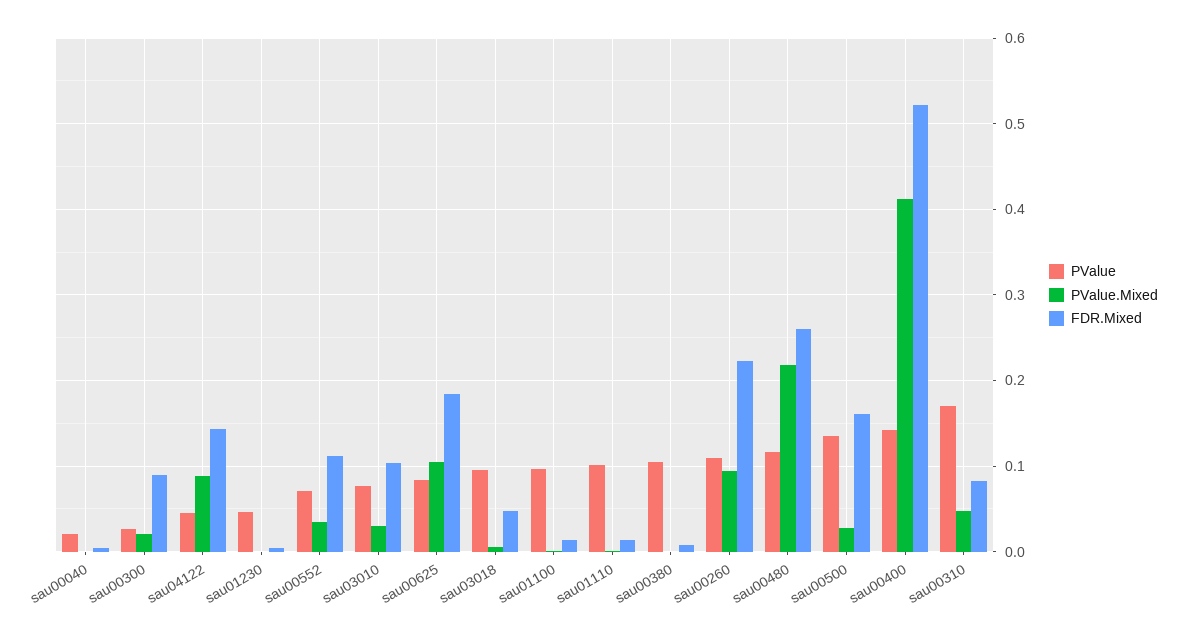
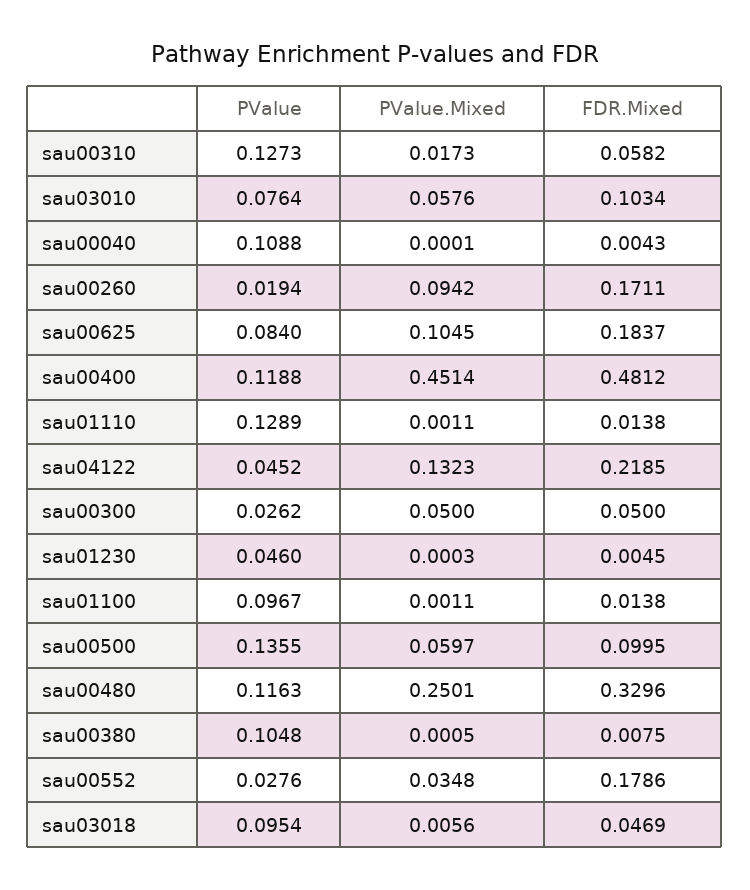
PValue, sau00040: 0.02 -> 0.1088
PValue.Mixed, sau00300: 0.02 -> 0.05
FDR.Mixed, sau00300: 0.09 -> 0.05
PValue.Mixed, sau04122: 0.09 -> 0.1323
FDR.Mixed, sau04122: 0.14 -> 0.2185
PValue, sau00552: 0.07 -> 0.0276
FDR.Mixed, sau00552: 0.11 -> 0.1786
PValue.Mixed, sau03010: 0.03 -> 0.0576
PValue, sau01110: 0.1 -> 0.1289
PValue, sau00260: 0.11 -> 0.0194
FDR.Mixed, sau00260: 0.22 -> 0.1711
PValue.Mixed, sau00480: 0.22 -> 0.2501
FDR.Mixed, sau00480: 0.26 -> 0.3296
PValue.Mixed, sau00500: 0.03 -> 0.0597
FDR.Mixed, sau00500: 0.16 -> 0.0995
PValue, sau00400: 0.14 -> 0.1188
PValue.Mixed, sau00400: 0.41 -> 0.4514
FDR.Mixed, sau00400: 0.52 -> 0.4812
PValue, sau00310: 0.17 -> 0.1273
PValue.Mixed, sau00310: 0.05 -> 0.0173
FDR.Mixed, sau00310: 0.08 -> 0.0582

